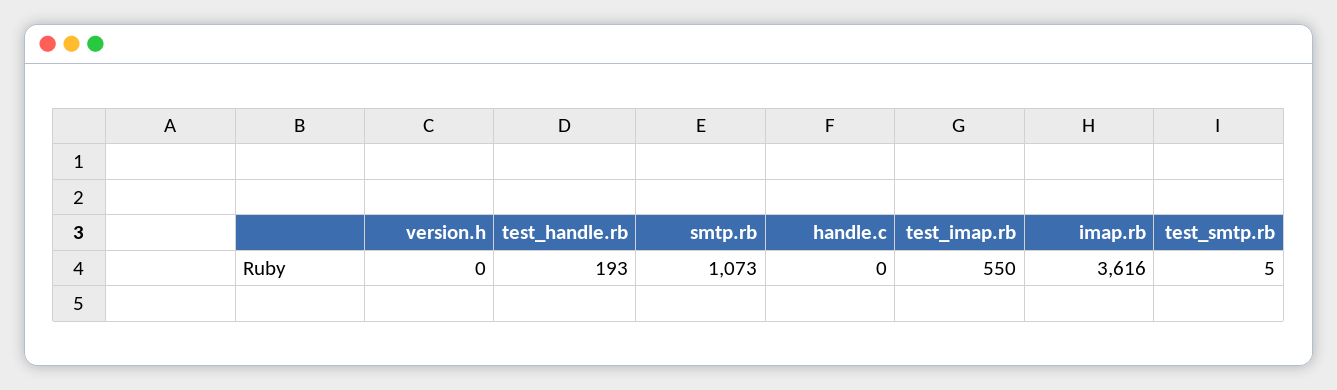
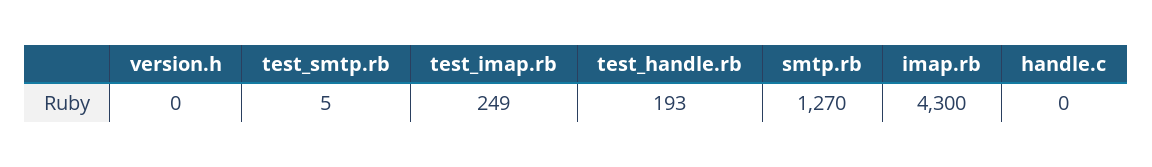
smtp.rb: 1073 -> 1270
test_imap.rb: 550 -> 249
imap.rb: 3616 -> 4300

